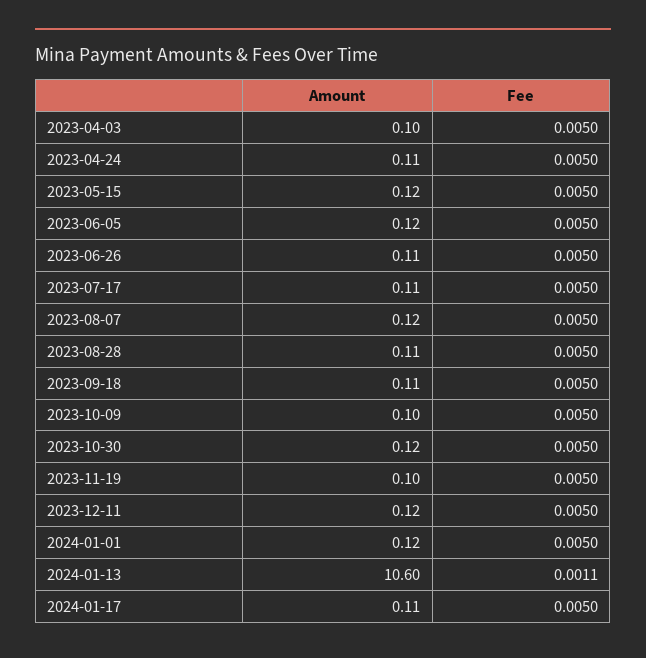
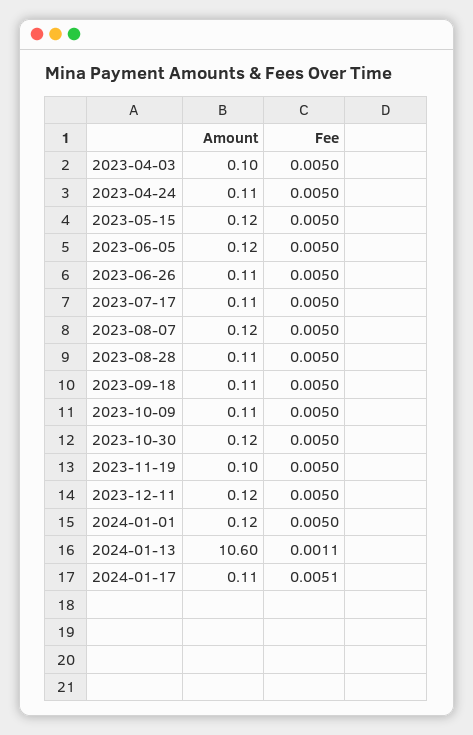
Amount, 2023-10-09: 0.1 -> 0.11
Fee, 2024-01-17: 0.005 -> 0.0051

